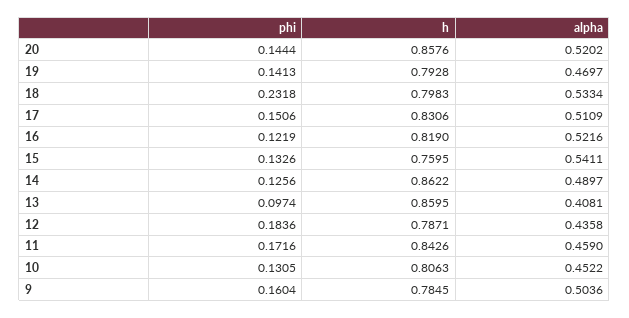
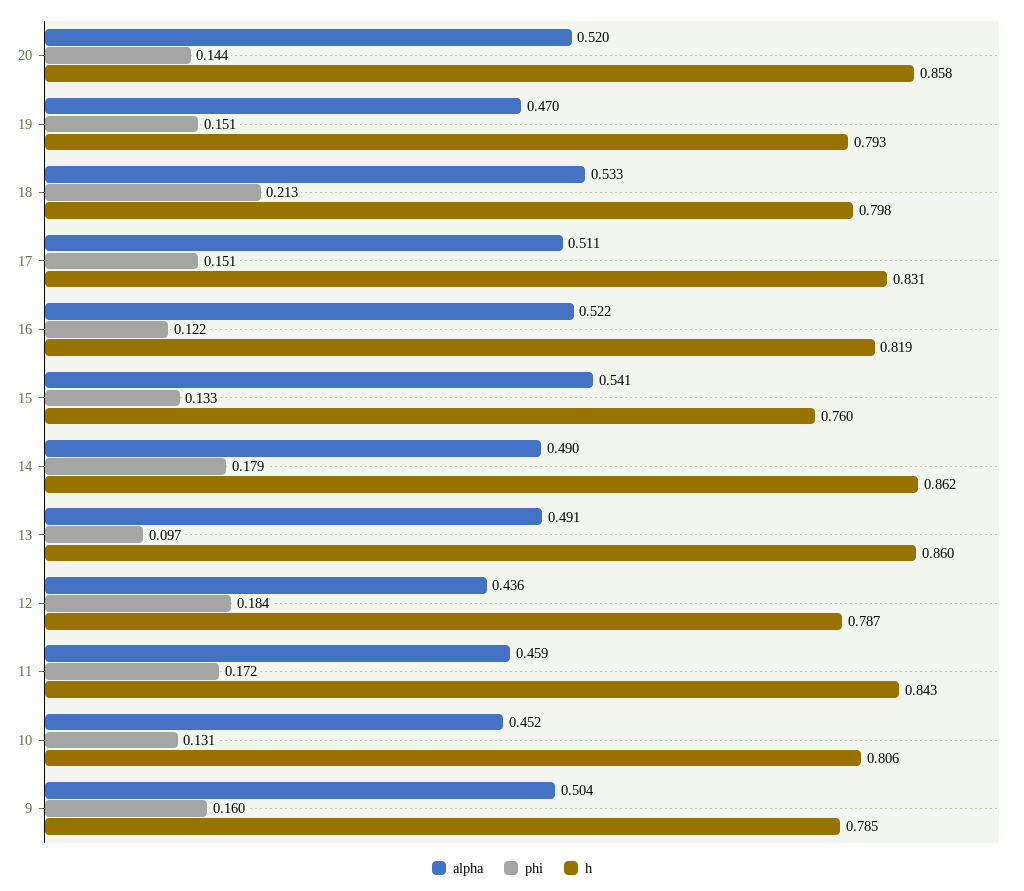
phi, 19: 0.1413 -> 0.151
phi, 18: 0.2318 -> 0.213
phi, 14: 0.1256 -> 0.179
alpha, 13: 0.4081 -> 0.491

